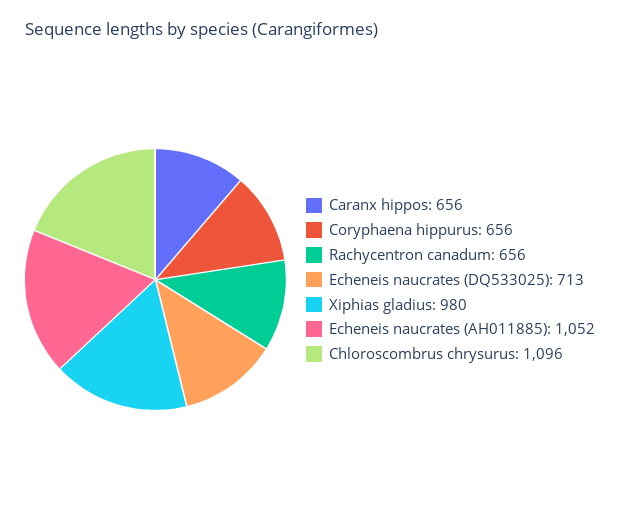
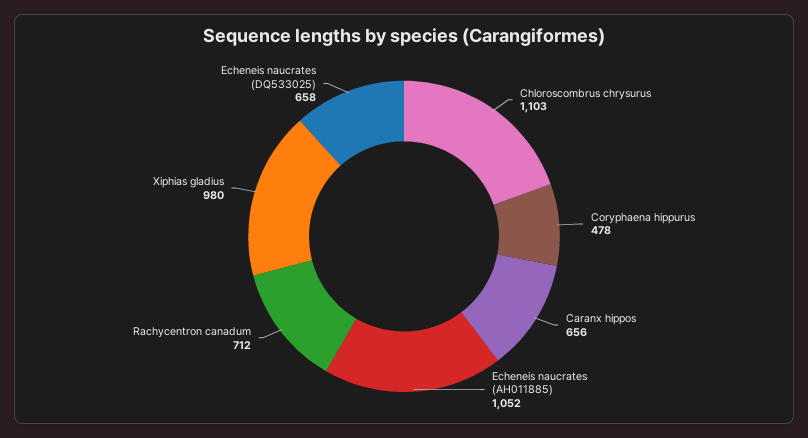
Coryphaena hippurus: 656 -> 478
Rachycentron canadum: 656 -> 712
Echeneis naucrates (DQ533025): 713 -> 658
Chloroscombrus chrysurus: 1096 -> 1103

